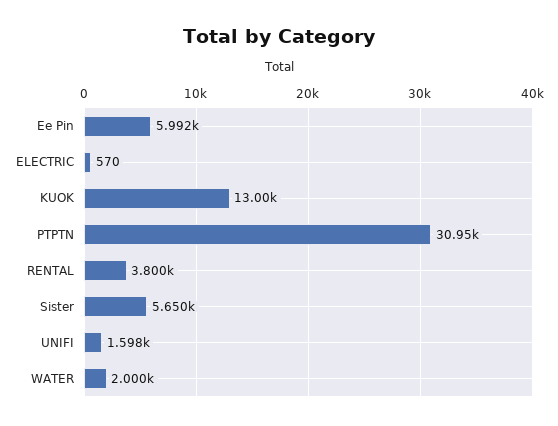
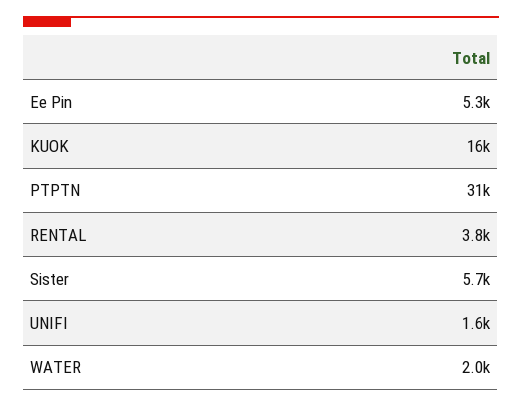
Ee Pin: 5992 -> 5300
ELECTRIC: 570 -> none
KUOK: 13000 -> 16000

